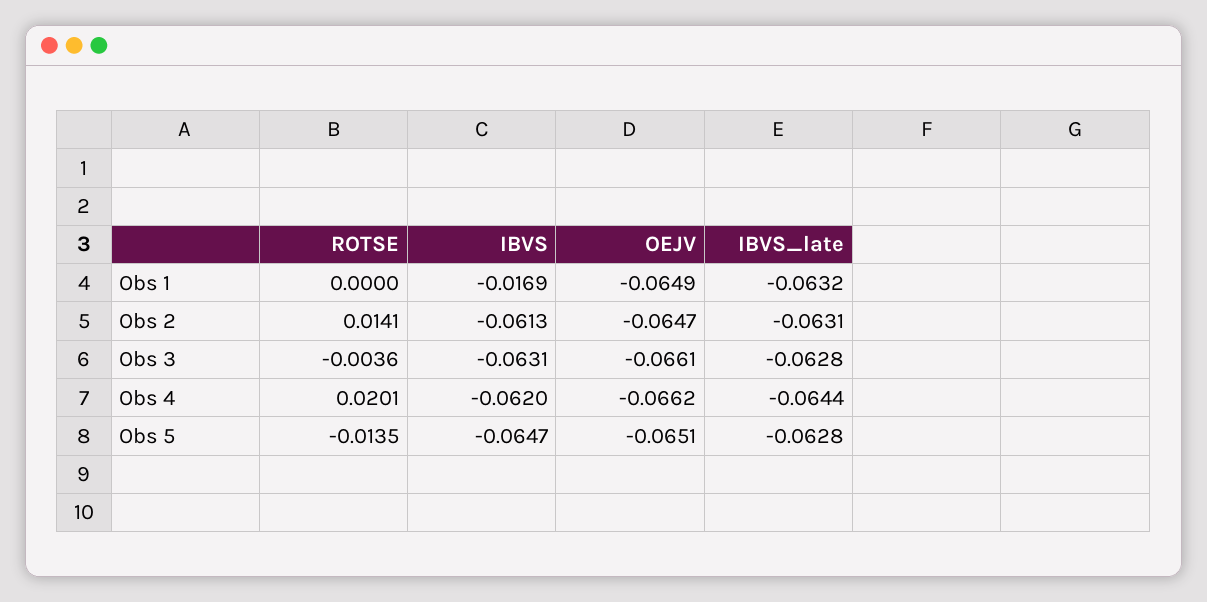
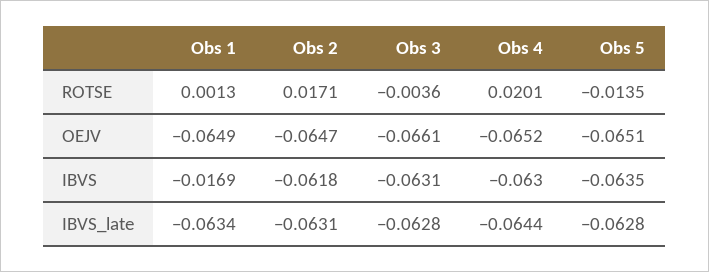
ROTSE, Obs 1: 0 -> 0.0013
IBVS_late, Obs 1: -0.0632 -> -0.0634
ROTSE, Obs 2: 0.0141 -> 0.0171
IBVS, Obs 2: -0.0613 -> -0.0618
IBVS, Obs 4: -0.062 -> -0.063
OEJV, Obs 4: -0.0662 -> -0.0652
IBVS, Obs 5: -0.0647 -> -0.0635

